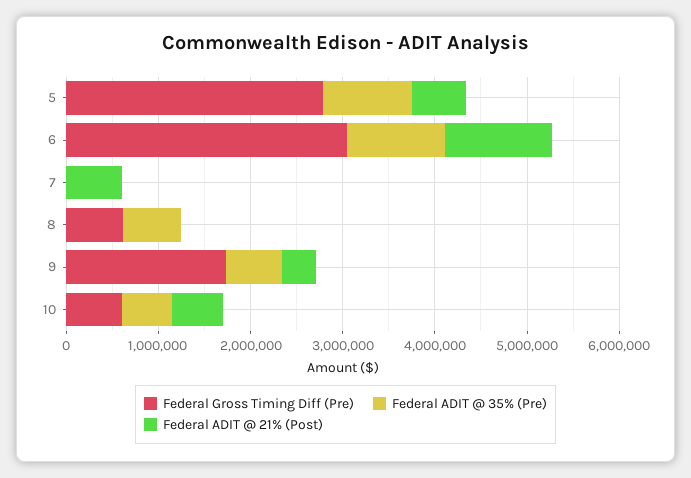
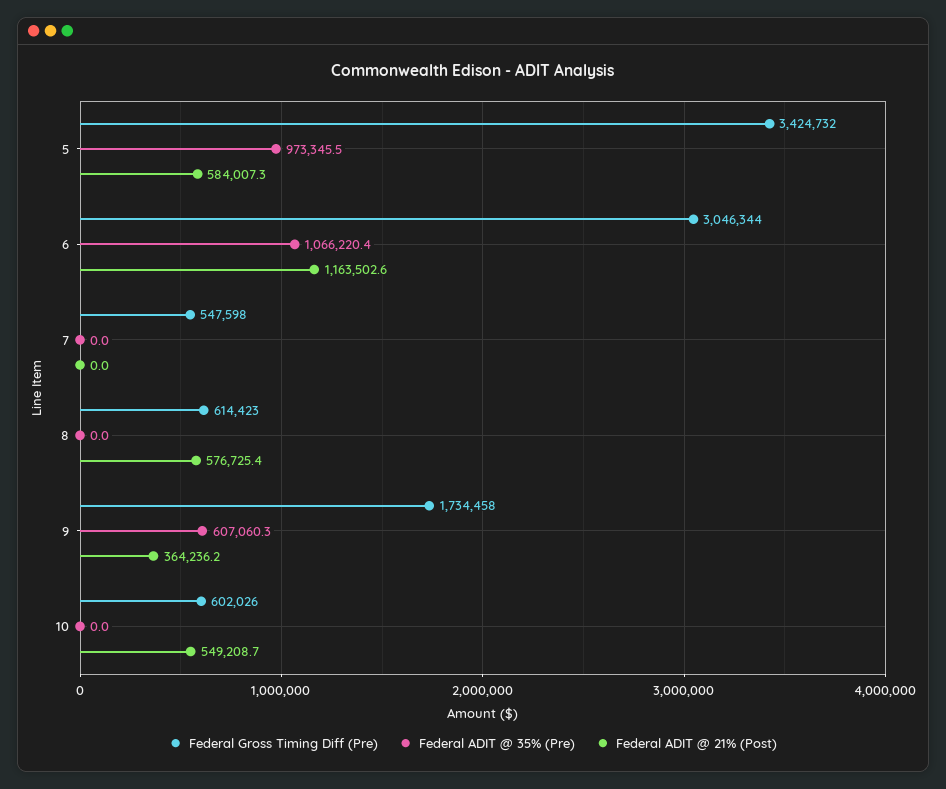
Federal Gross Timing Diff (Pre), 5: 2800000 -> 3424732
Federal Gross Timing Diff (Pre), 7: 0 -> 547598
Federal ADIT @ 21% (Post), 7: 600000 -> 0
Federal ADIT @ 35% (Pre), 8: 600000 -> 0
Federal ADIT @ 21% (Post), 8: 0 -> 576725.4
Federal ADIT @ 35% (Pre), 10: 600000 -> 0

